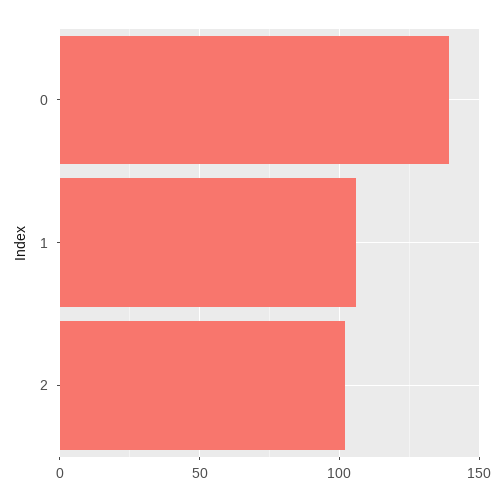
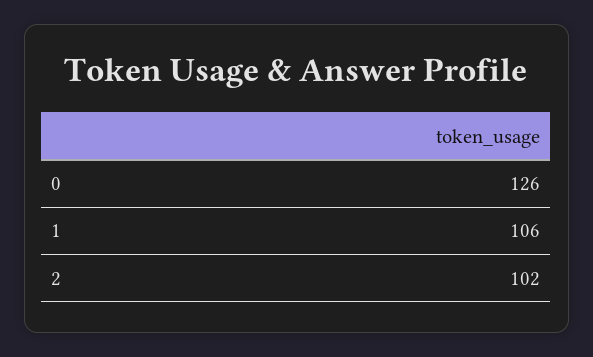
0: 140 -> 126

